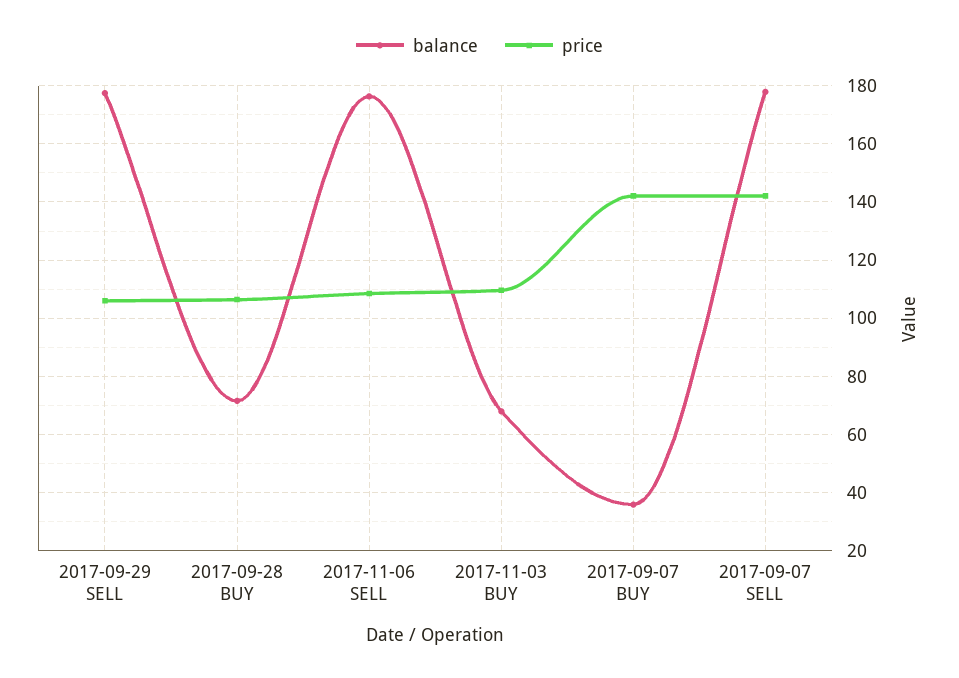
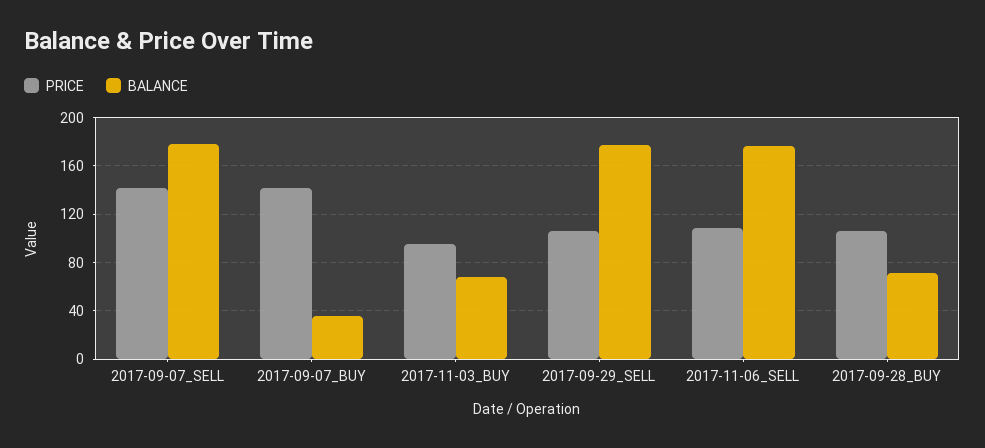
price, 2017-11-03 BUY: 110 -> 95

